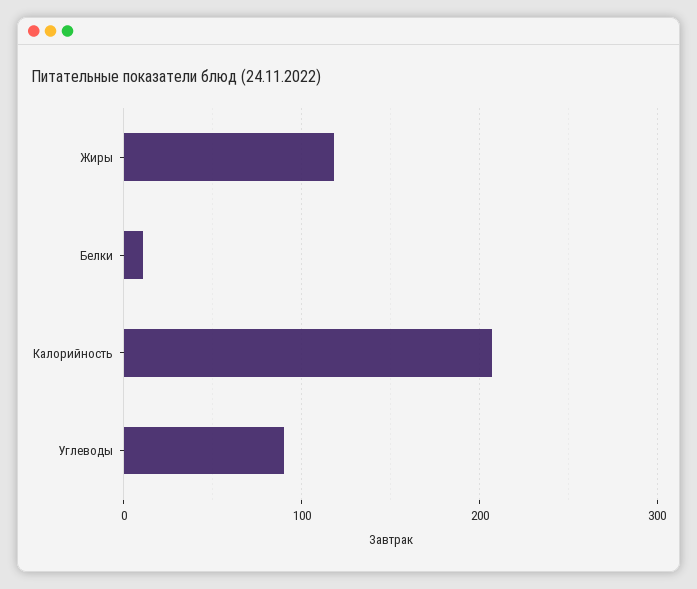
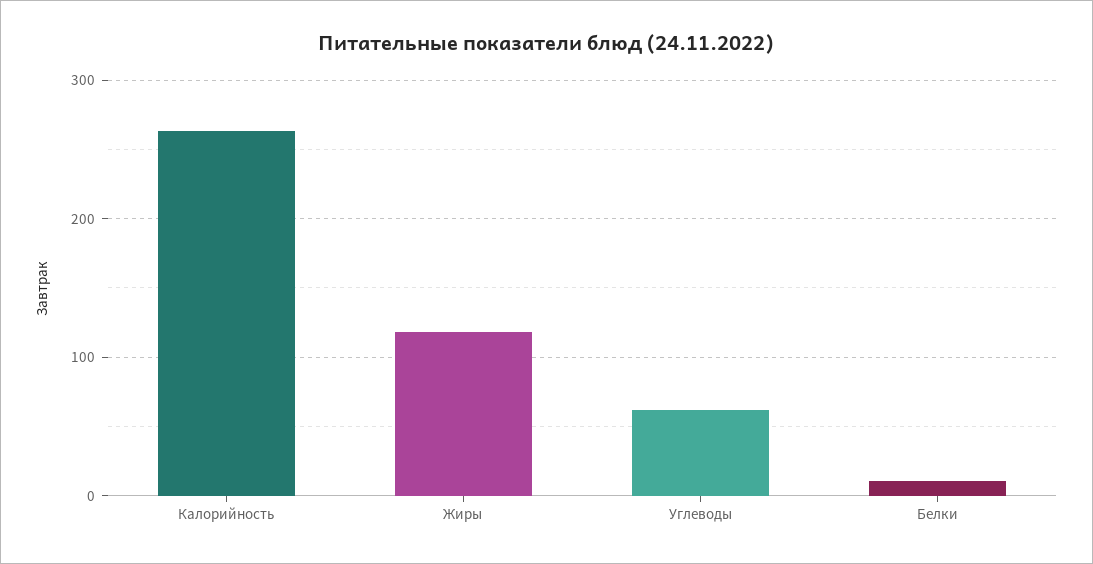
Калорийность: 210 -> 260
Углеводы: 90 -> 60

